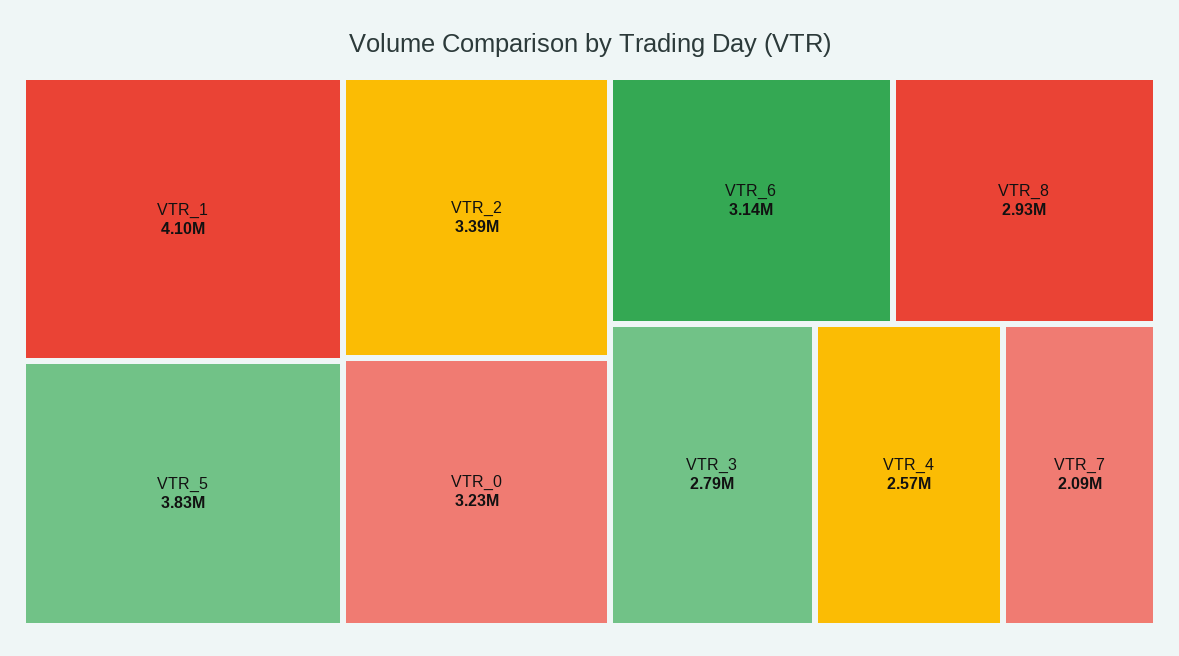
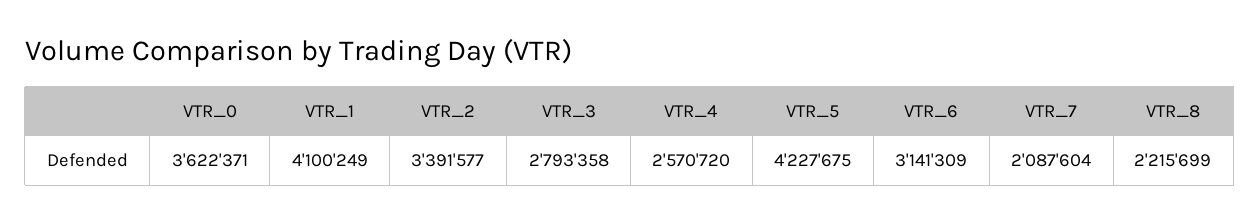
VTR_5: 3830000 -> 4227675
VTR_0: 3230000 -> 3622371
VTR_8: 2930000 -> 2215699

